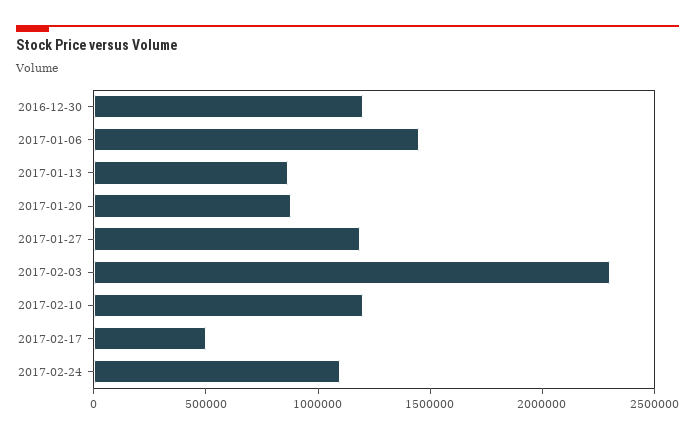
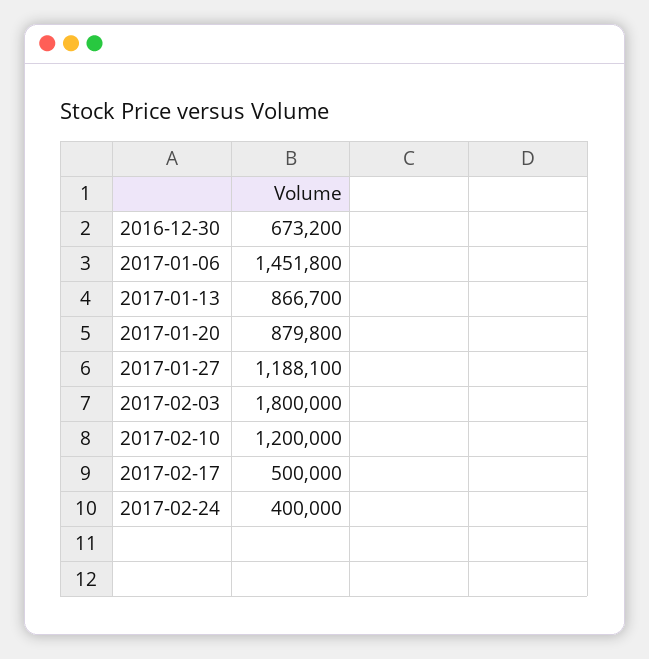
2016-12-30: 1200000 -> 673200
2017-02-03: 2300000 -> 1800000
2017-02-24: 1100000 -> 400000

